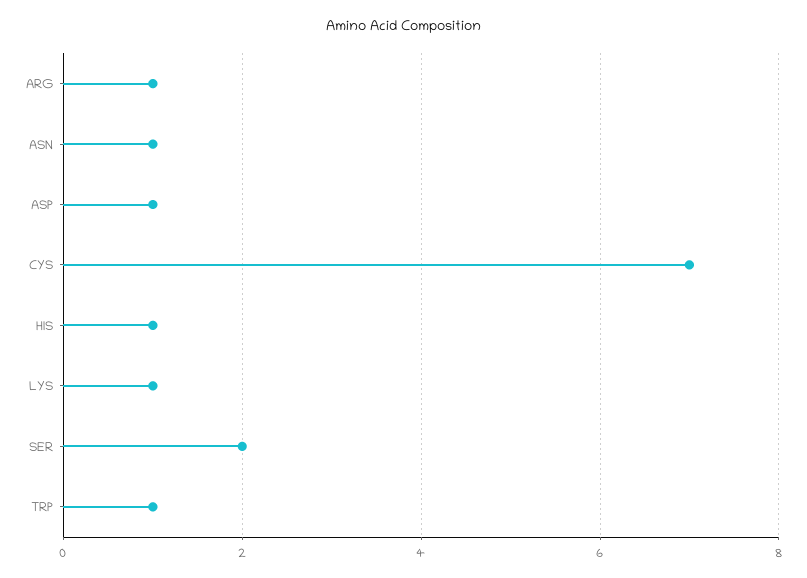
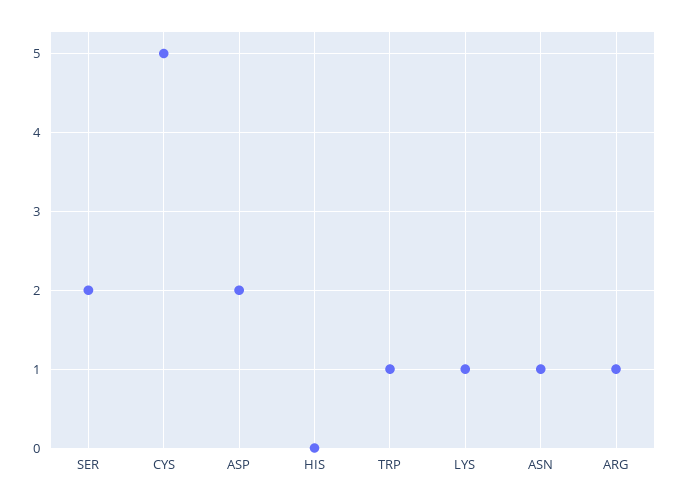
ASP: 1 -> 2
CYS: 7 -> 5
HIS: 1 -> 0

